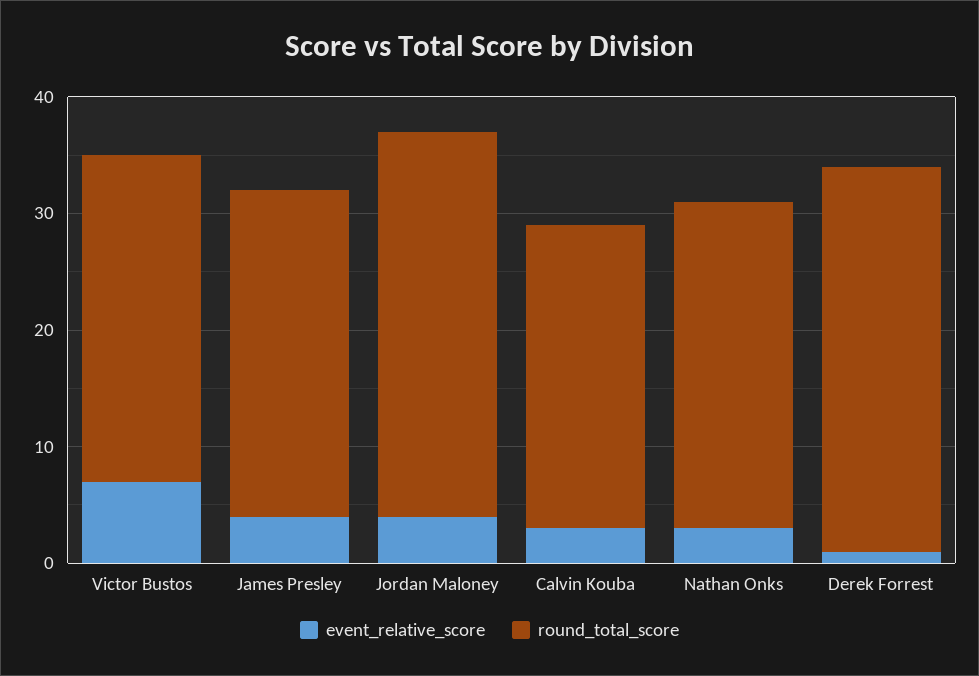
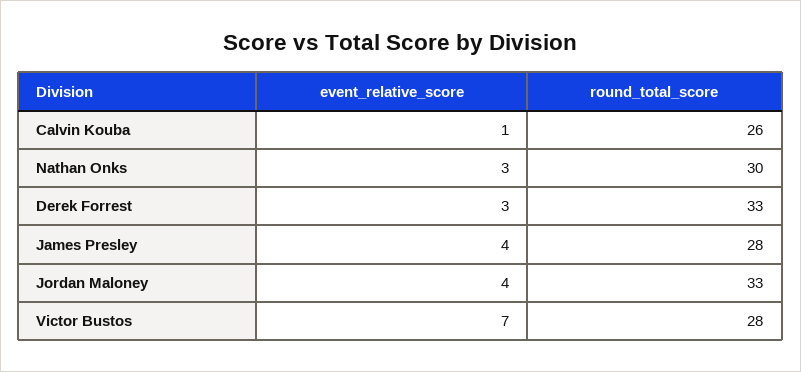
event_relative_score, Calvin Kouba: 3 -> 1
round_total_score, Nathan Onks: 28 -> 30
event_relative_score, Derek Forrest: 1 -> 3

